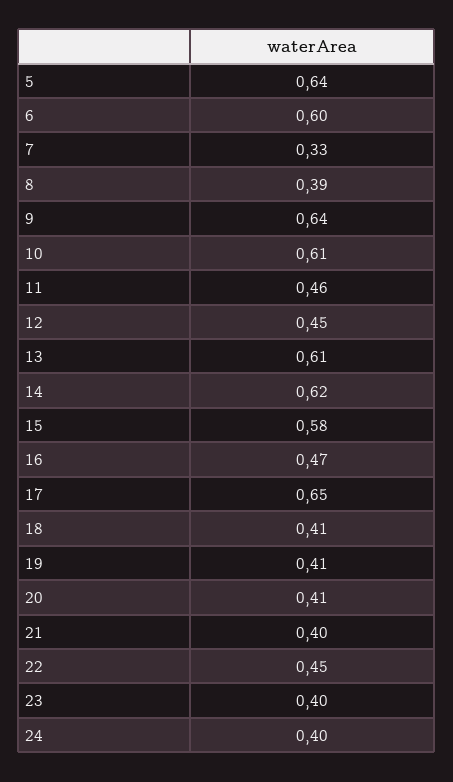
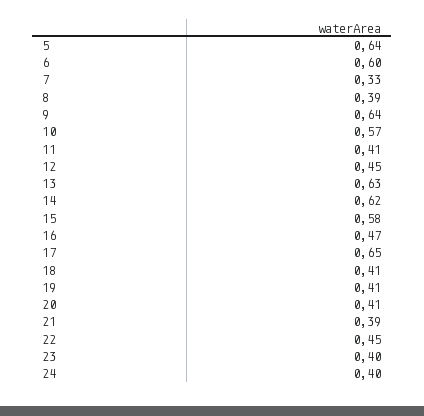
10: 0.61 -> 0.57
11: 0.46 -> 0.41
13: 0.61 -> 0.63
21: 0.4 -> 0.39

